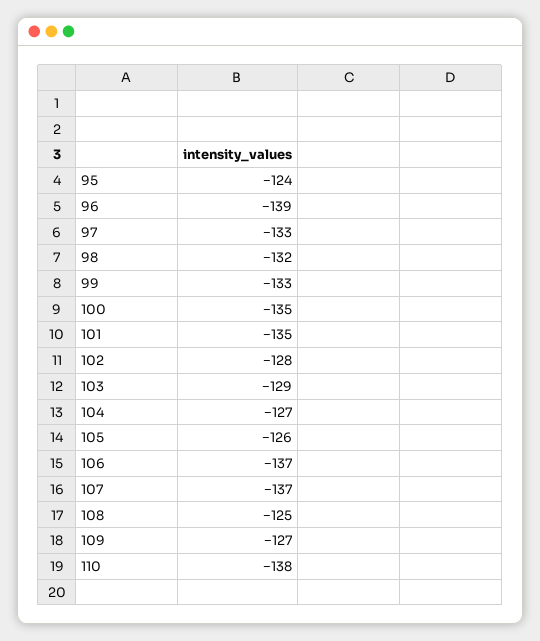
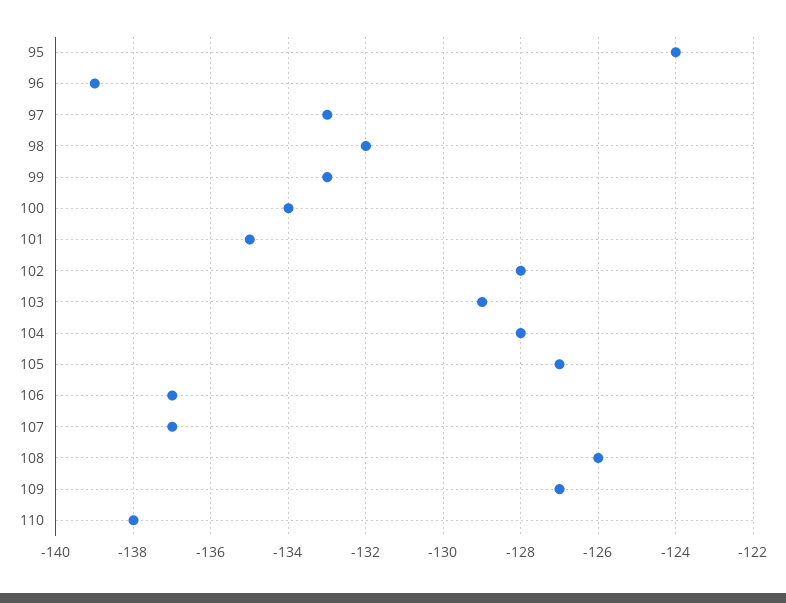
100: -135 -> -134
104: -127 -> -128
105: -126 -> -127
108: -125 -> -126

